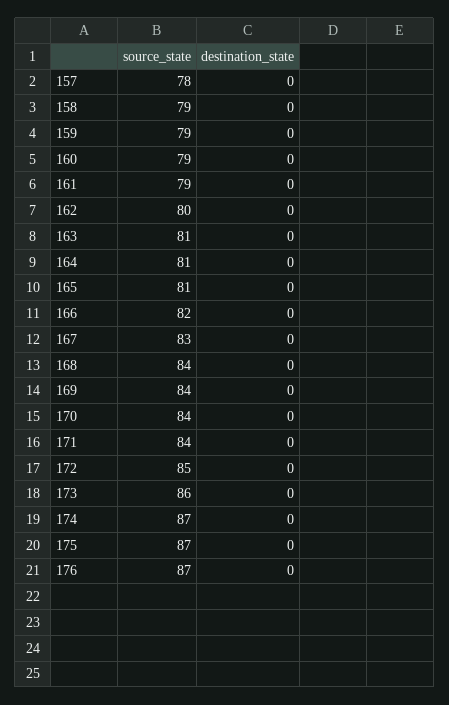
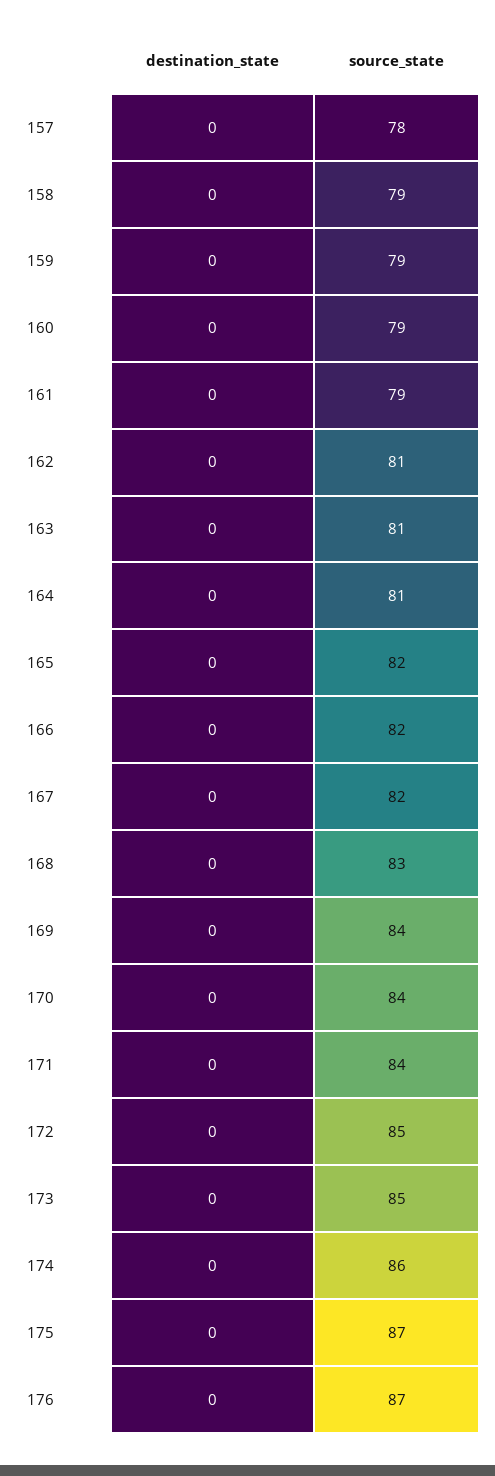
source_state, 162: 80 -> 81
source_state, 165: 81 -> 82
source_state, 167: 83 -> 82
source_state, 168: 84 -> 83
source_state, 173: 86 -> 85
source_state, 174: 87 -> 86

